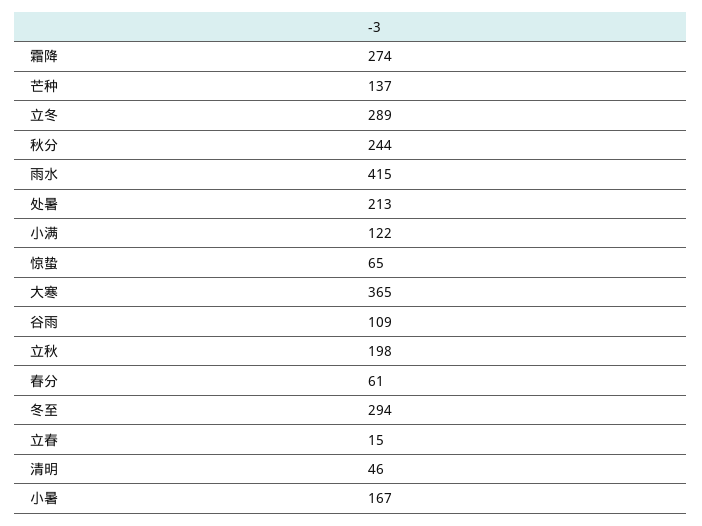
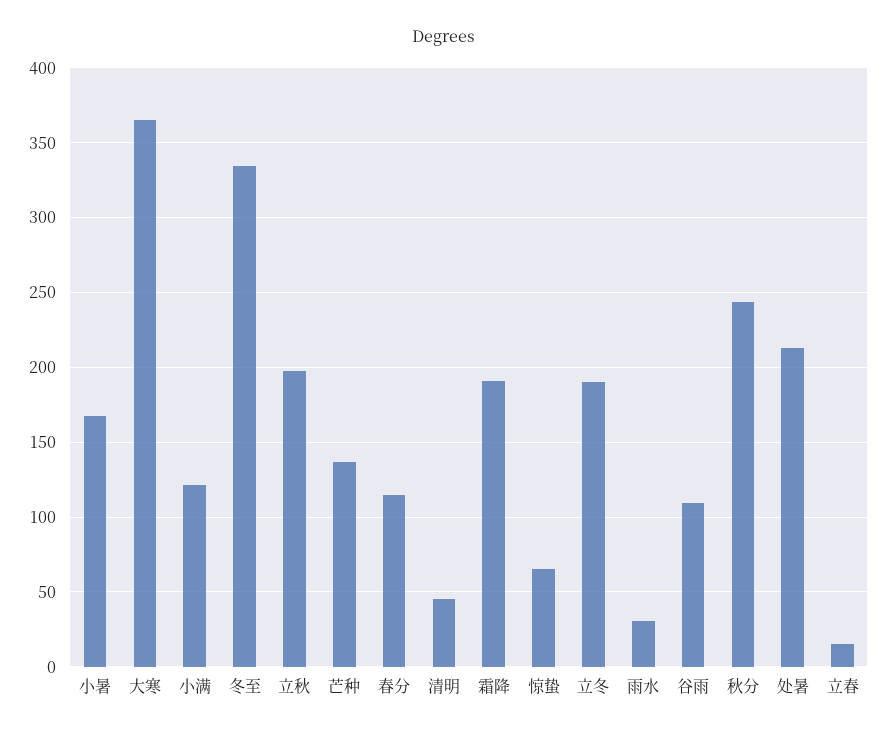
霜降: 274 -> 190
立冬: 289 -> 190
雨水: 415 -> 30
春分: 61 -> 115
冬至: 294 -> 335

